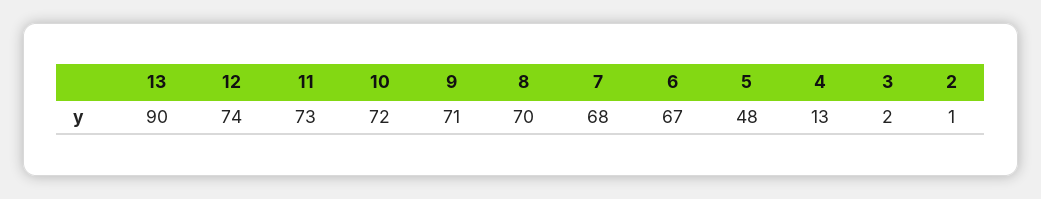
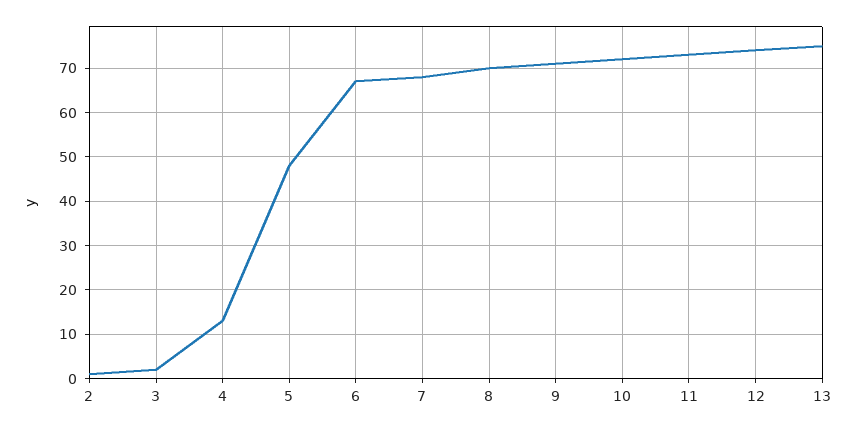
13: 90 -> 75

